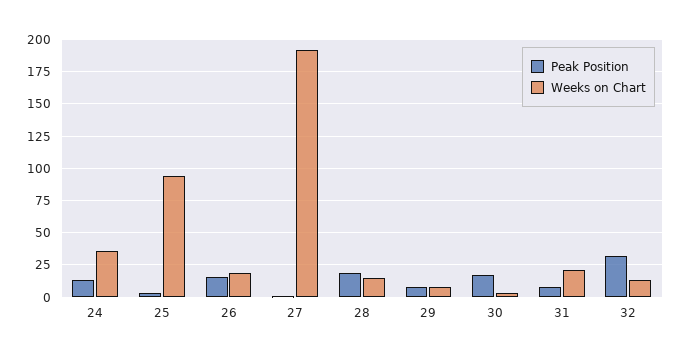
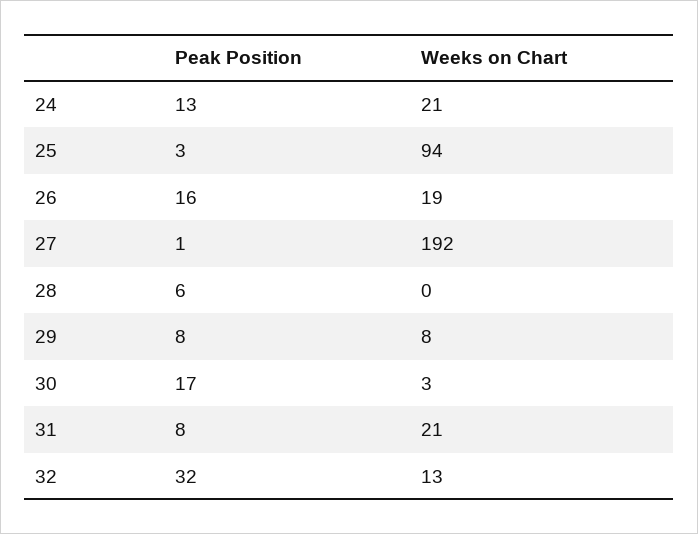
Weeks on Chart, 24: 35 -> 21
Peak Position, 28: 20 -> 6
Weeks on Chart, 28: 15 -> 0

